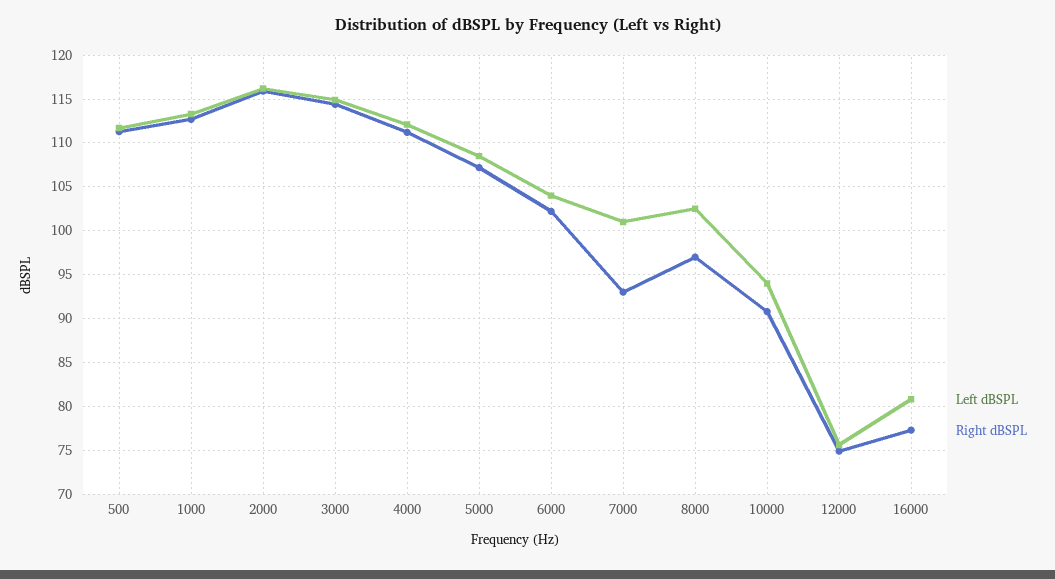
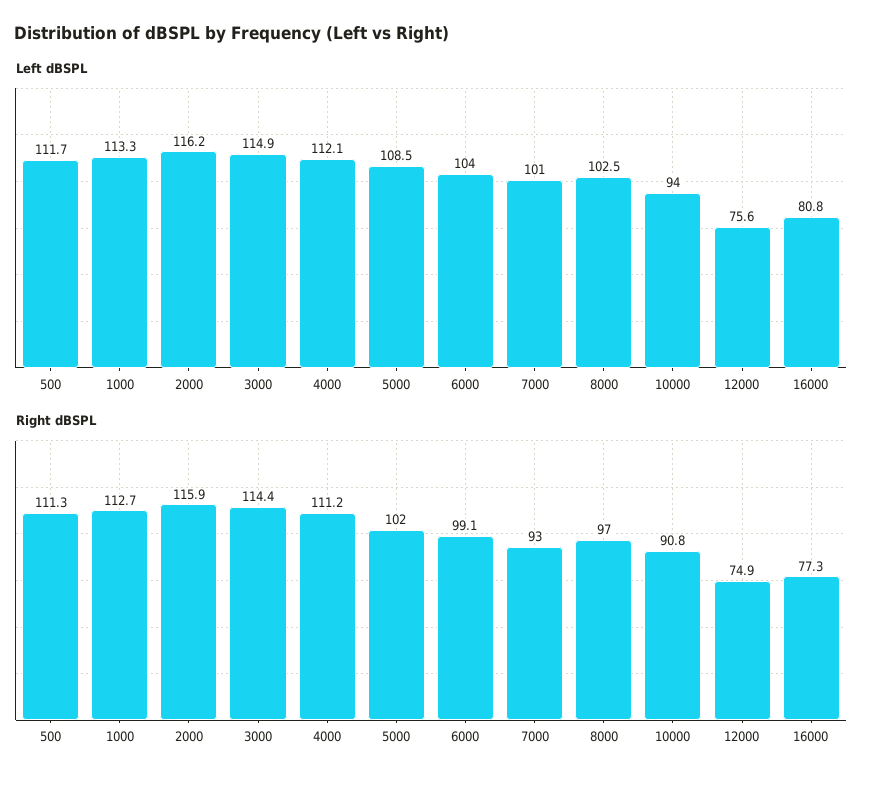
Right dBSPL, 5000: 107 -> 102
Right dBSPL, 6000: 102 -> 99.1

